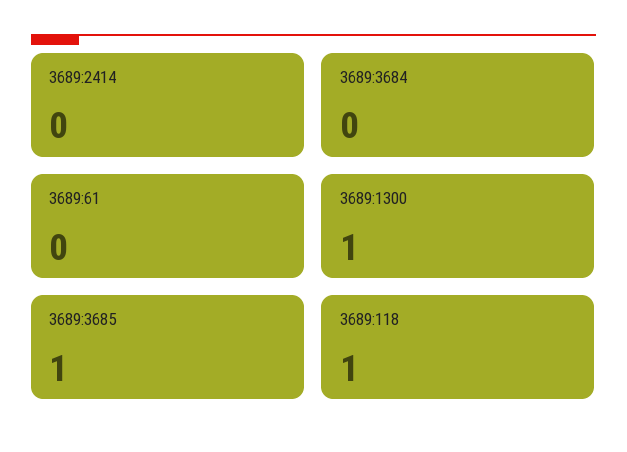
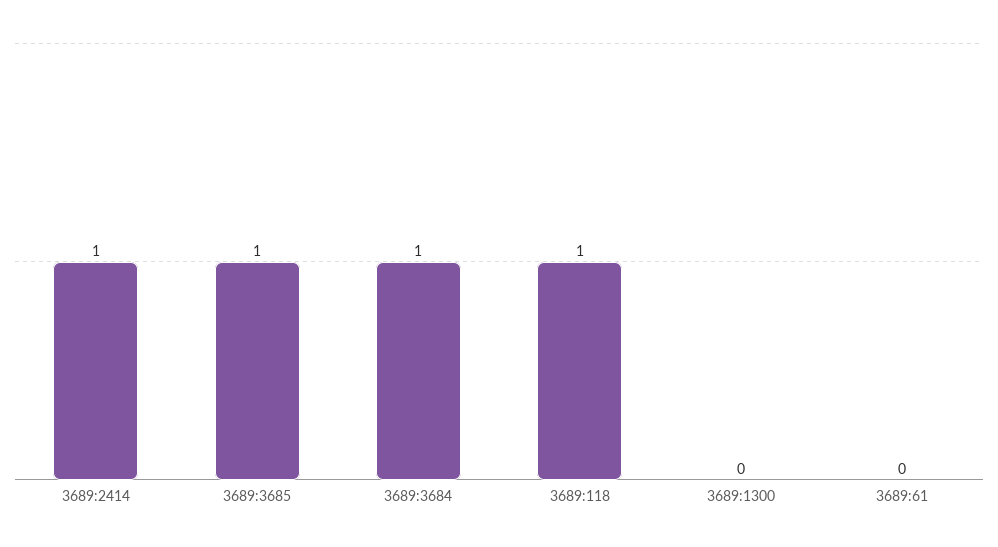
3689:2414: 0 -> 1
3689:3684: 0 -> 1
3689:1300: 1 -> 0

